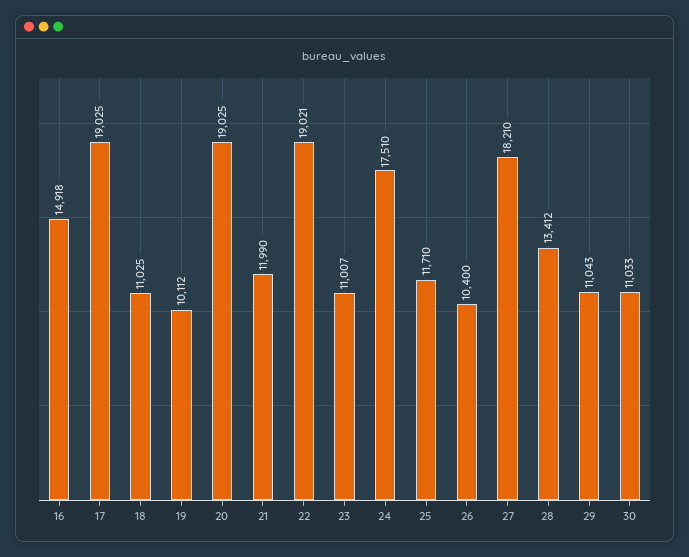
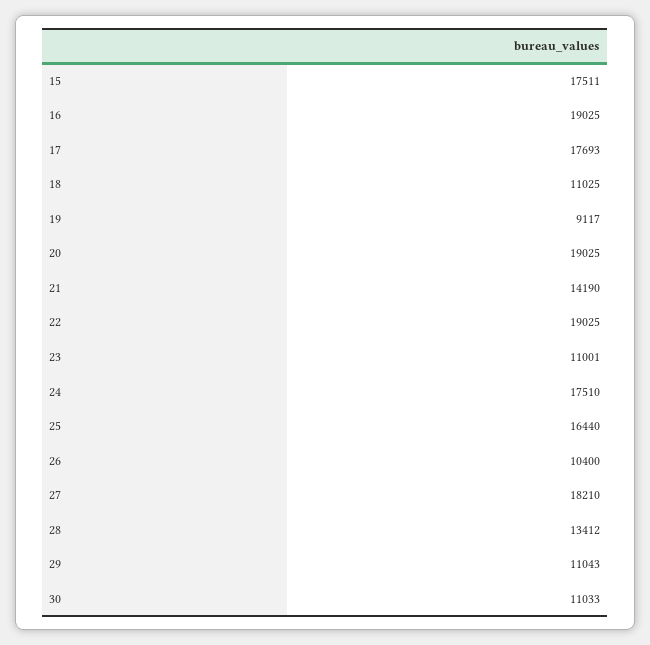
16: 14918 -> 19025
17: 19025 -> 17693
19: 10112 -> 9117
21: 11990 -> 14190
22: 19021 -> 19025
23: 11007 -> 11001
25: 11710 -> 16440
15: none -> 17511

